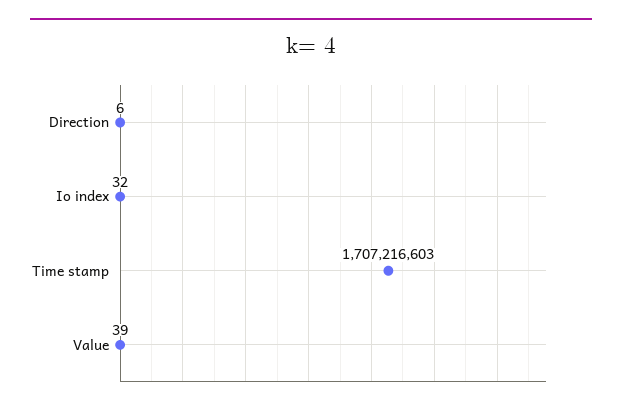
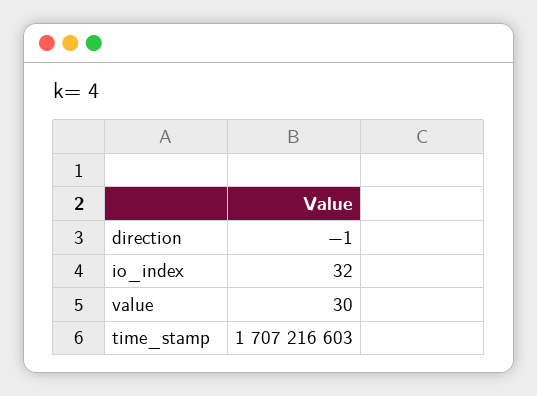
Direction: 6 -> -1
Value: 39 -> 30

